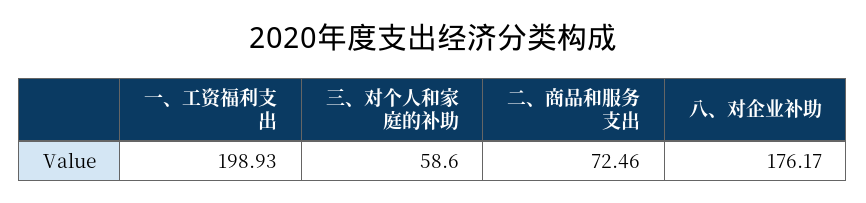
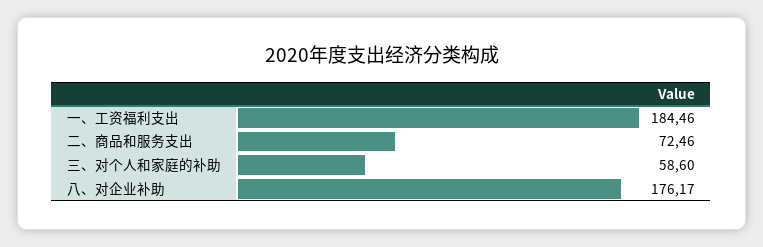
一、工资福利支出: 198.93 -> 184.46

